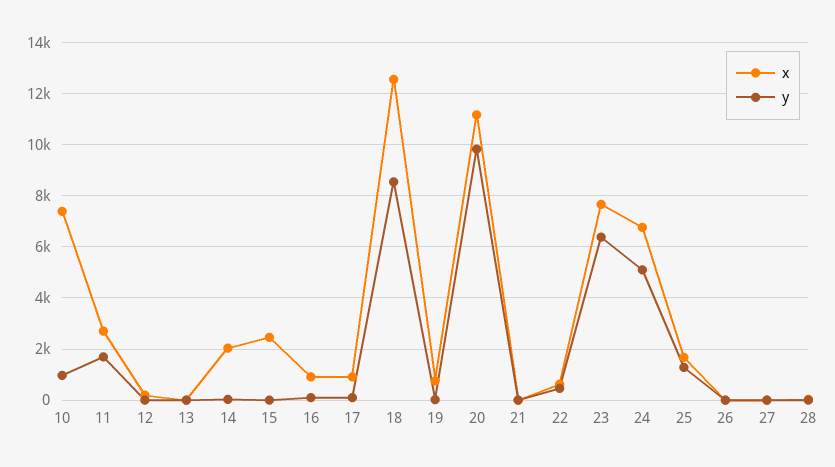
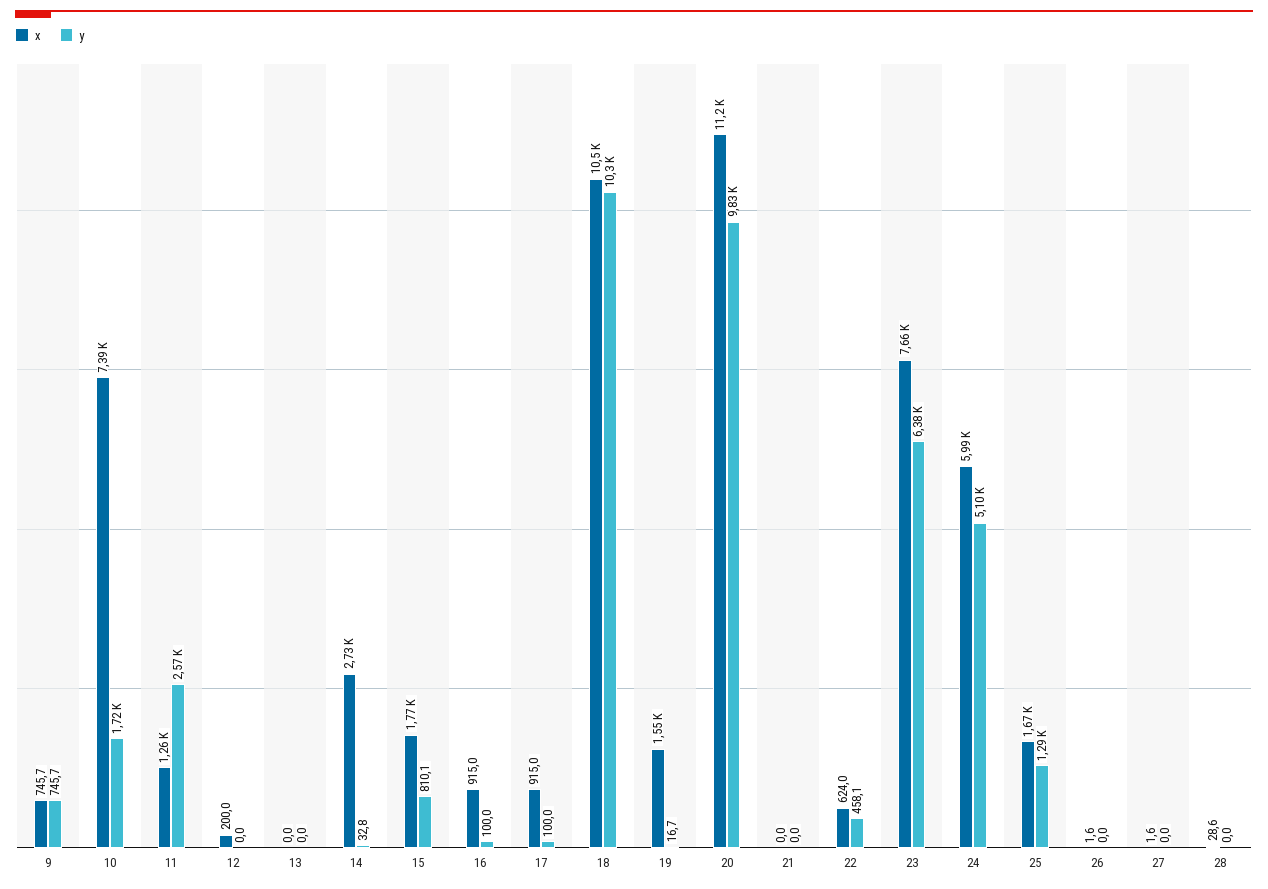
y, 10: 1000 -> 1720
x, 11: 2750 -> 1260
y, 11: 1750 -> 2570
x, 14: 2000 -> 2730
x, 15: 2500 -> 1770
y, 15: 0 -> 810.1
x, 18: 12500 -> 10500
y, 18: 8500 -> 10300
x, 19: 750 -> 1550
x, 24: 6750 -> 5990
x, 9: none -> 745.7
y, 9: none -> 745.7

